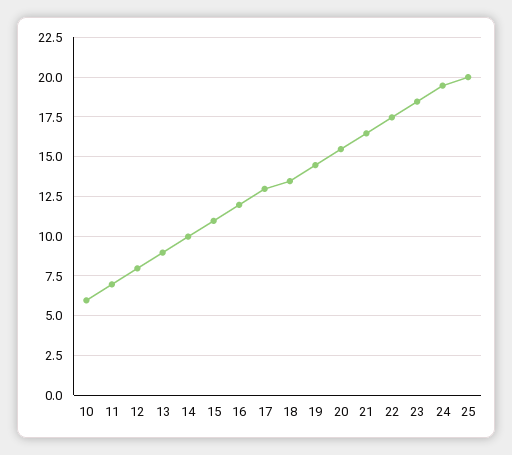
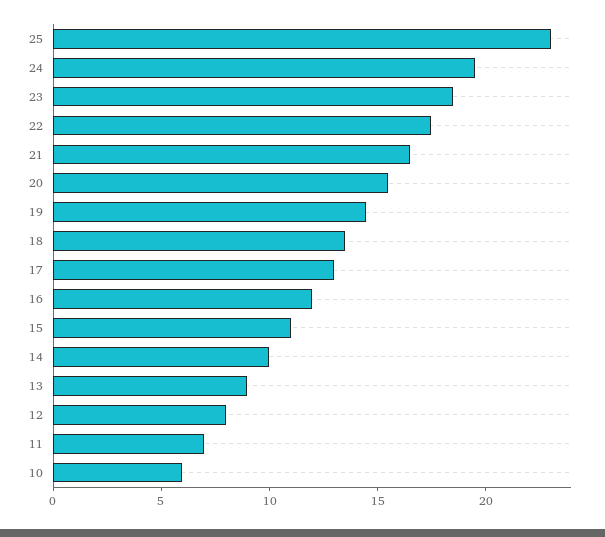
25: 20 -> 23

